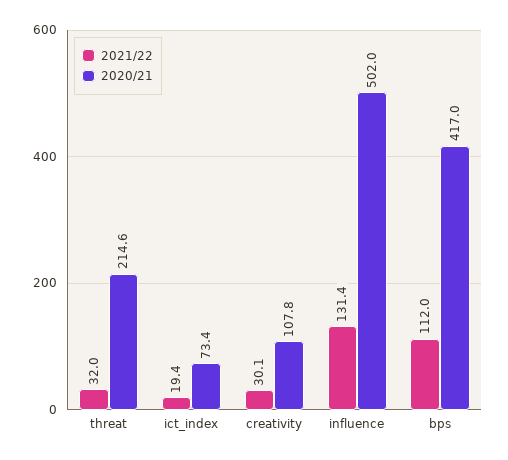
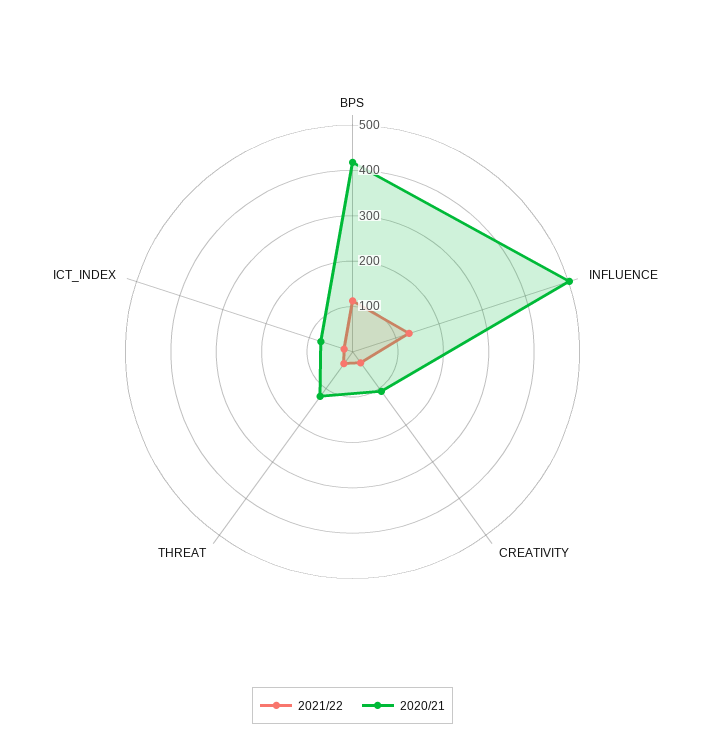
2020/21, threat: 214.6 -> 120

